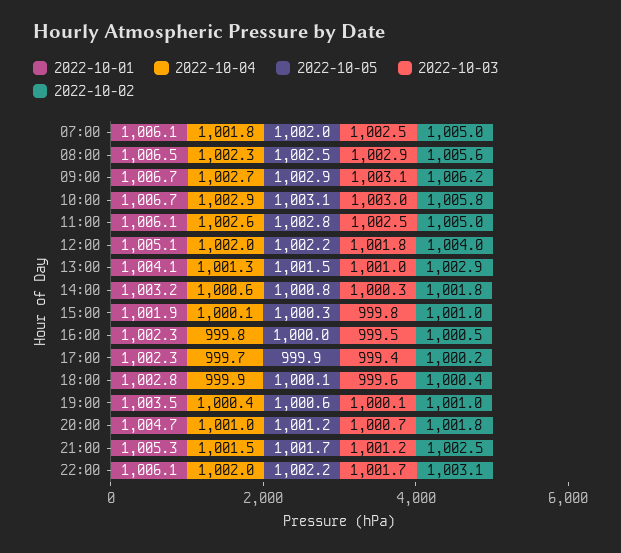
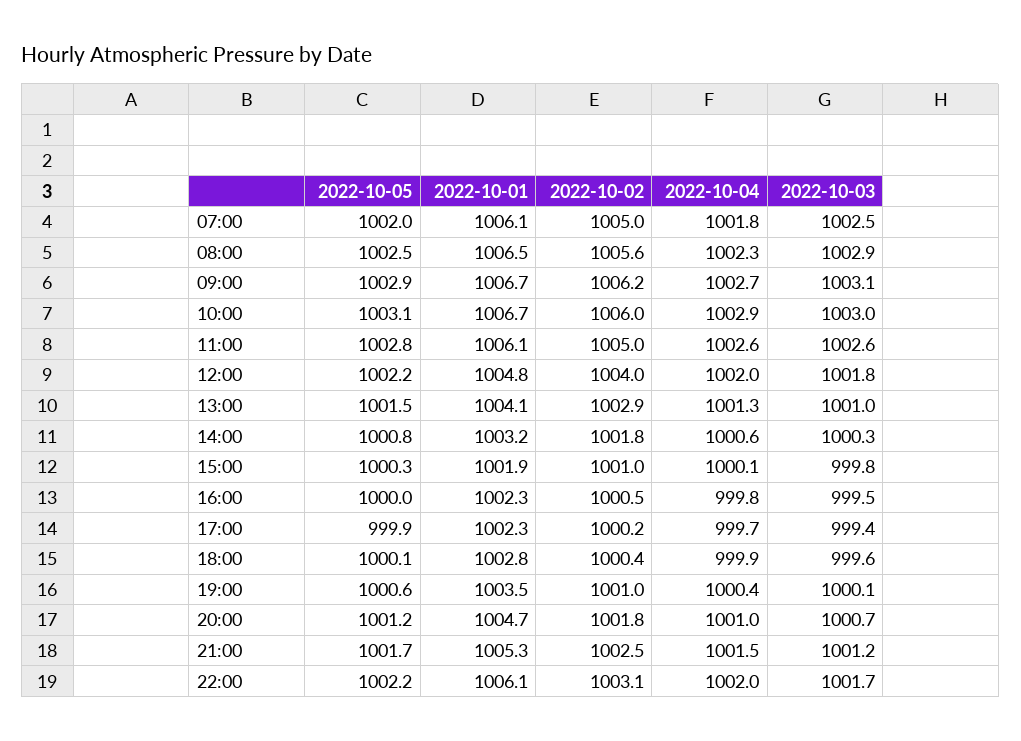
2022-10-02, 10:00: 1005.8 -> 1006
2022-10-03, 11:00: 1002.5 -> 1002.6
2022-10-01, 12:00: 1005.1 -> 1004.8

